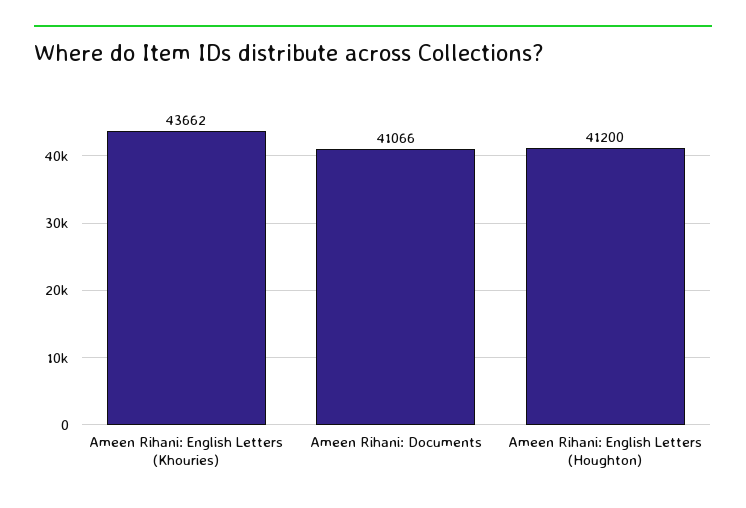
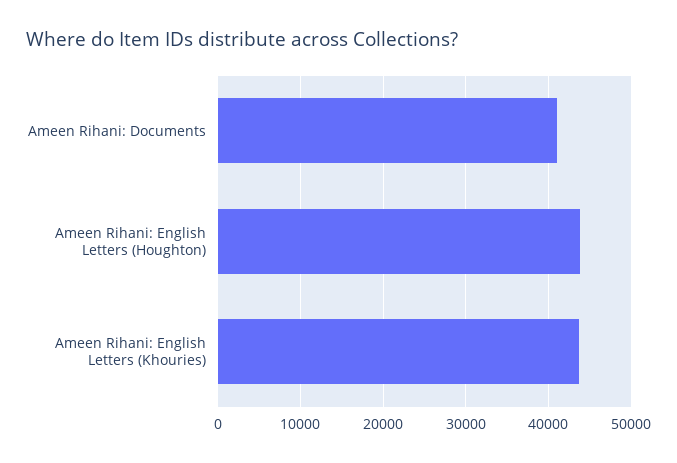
Ameen Rihani: English Letters (Houghton): 41200 -> 44000

